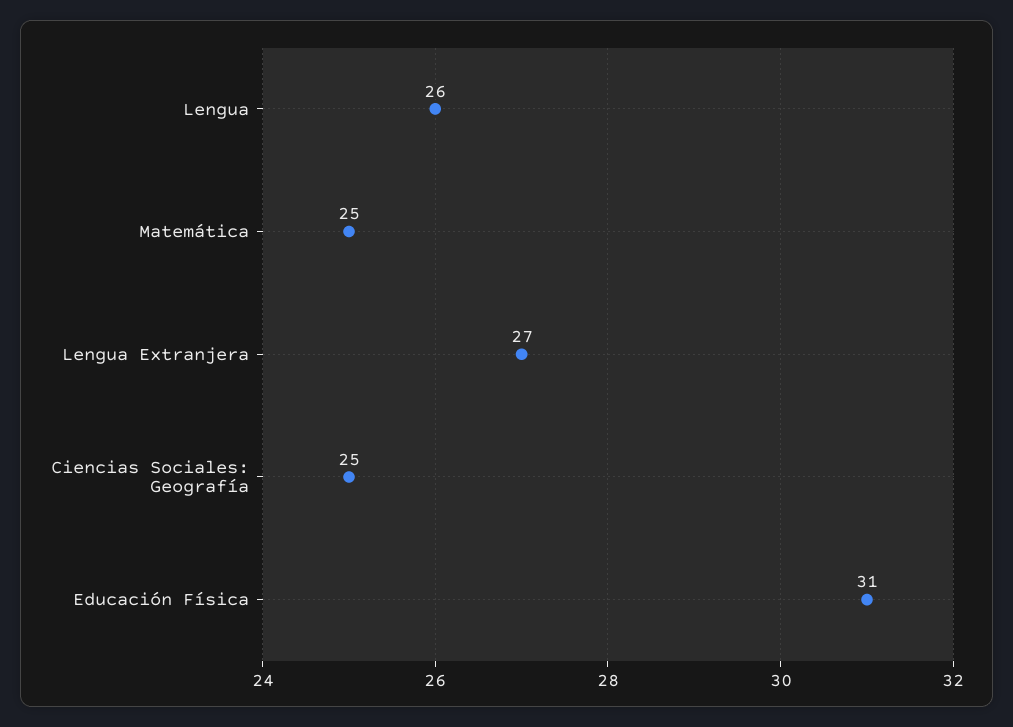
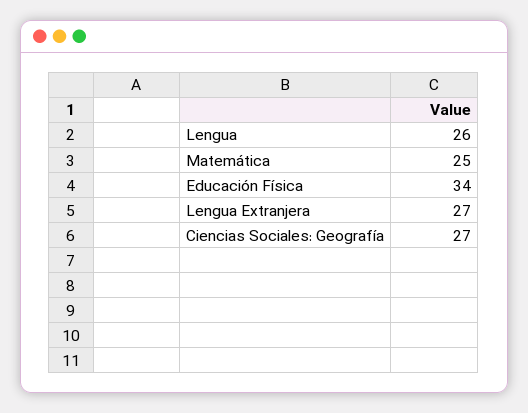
Ciencias Sociales: Geografía: 25 -> 27
Educación Física: 31 -> 34

